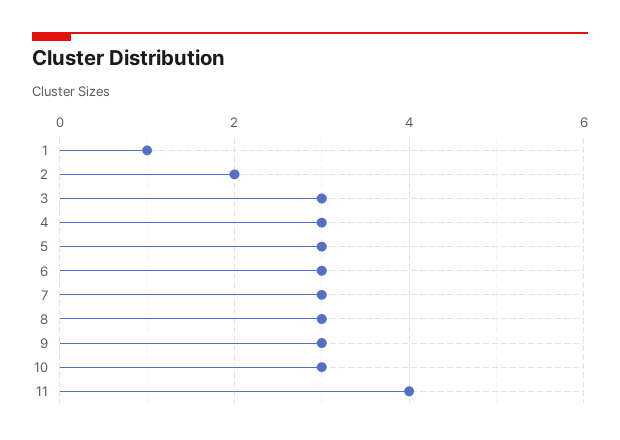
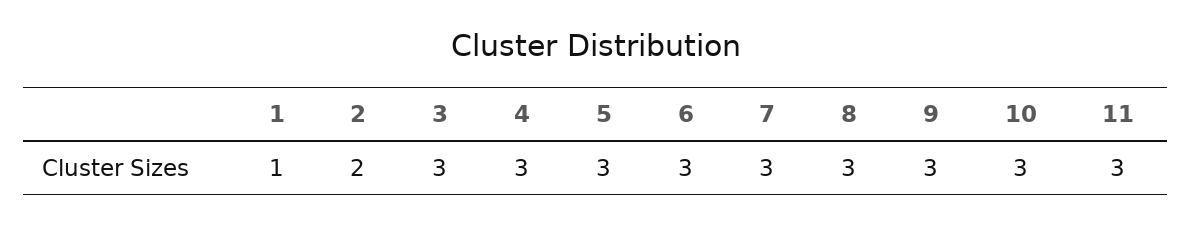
11: 4 -> 3

